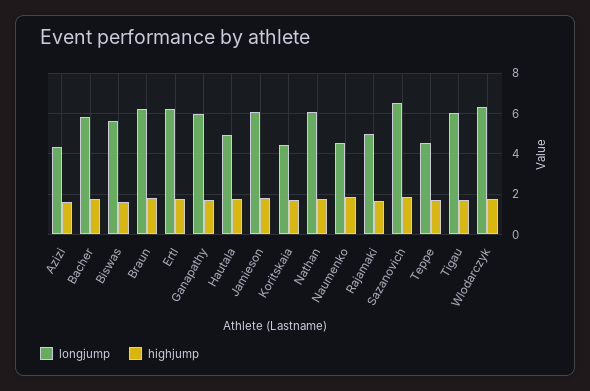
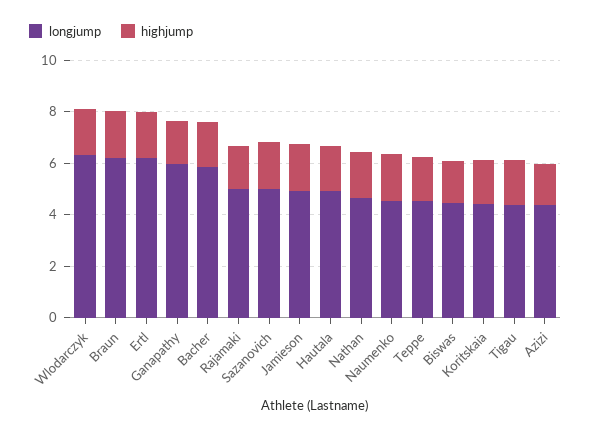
longjump, Biswas: 5.5 -> 4.5
longjump, Jamieson: 6 -> 5
longjump, Nathan: 6 -> 4.5
longjump, Sazanovich: 6.5 -> 5
longjump, Tigau: 6 -> 4.5

